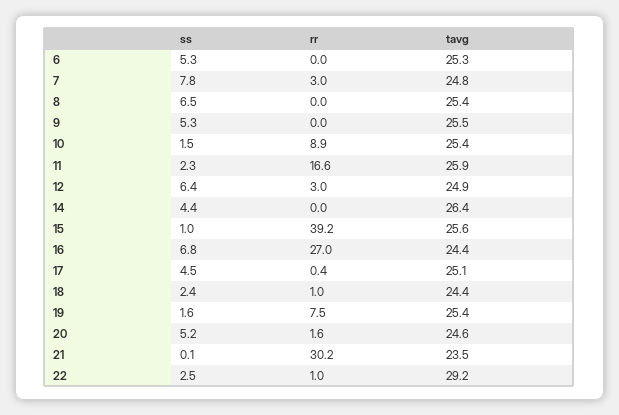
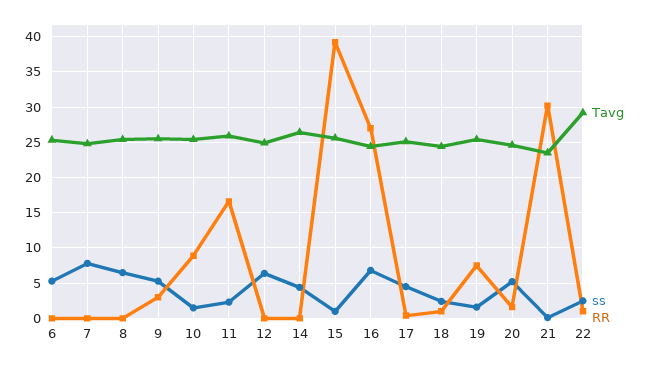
rr, 7: 3 -> 0
rr, 9: 0 -> 3
rr, 12: 3 -> 0

